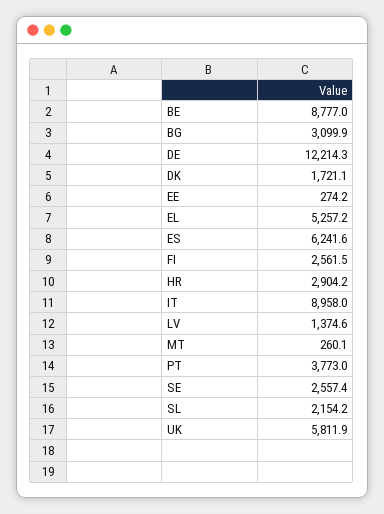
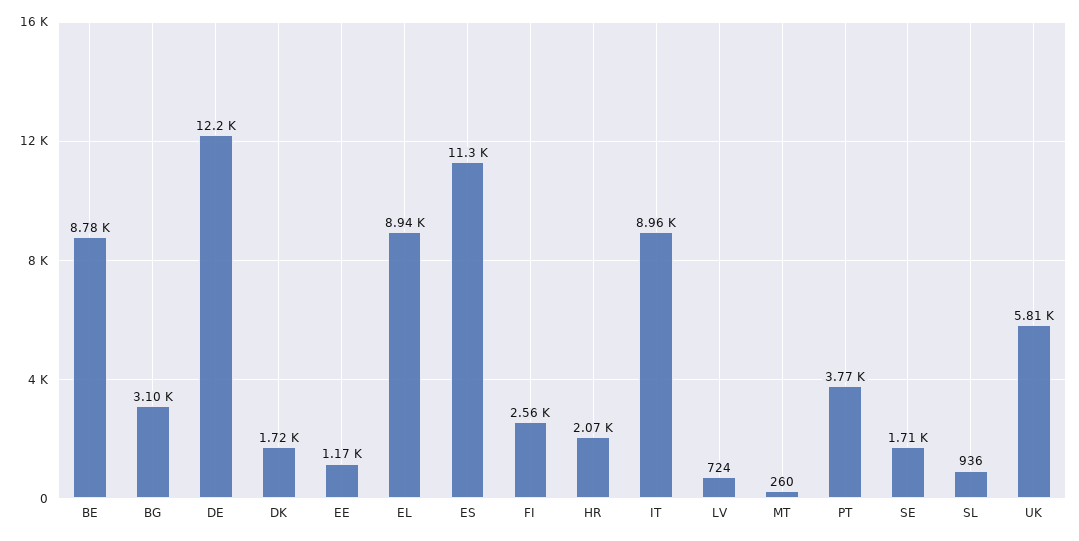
EE: 274.2 -> 1170
EL: 5257.2 -> 8940
ES: 6241.6 -> 11300
HR: 2904.2 -> 2070
LV: 1374.6 -> 724
SE: 2557.4 -> 1710
SL: 2154.2 -> 936

